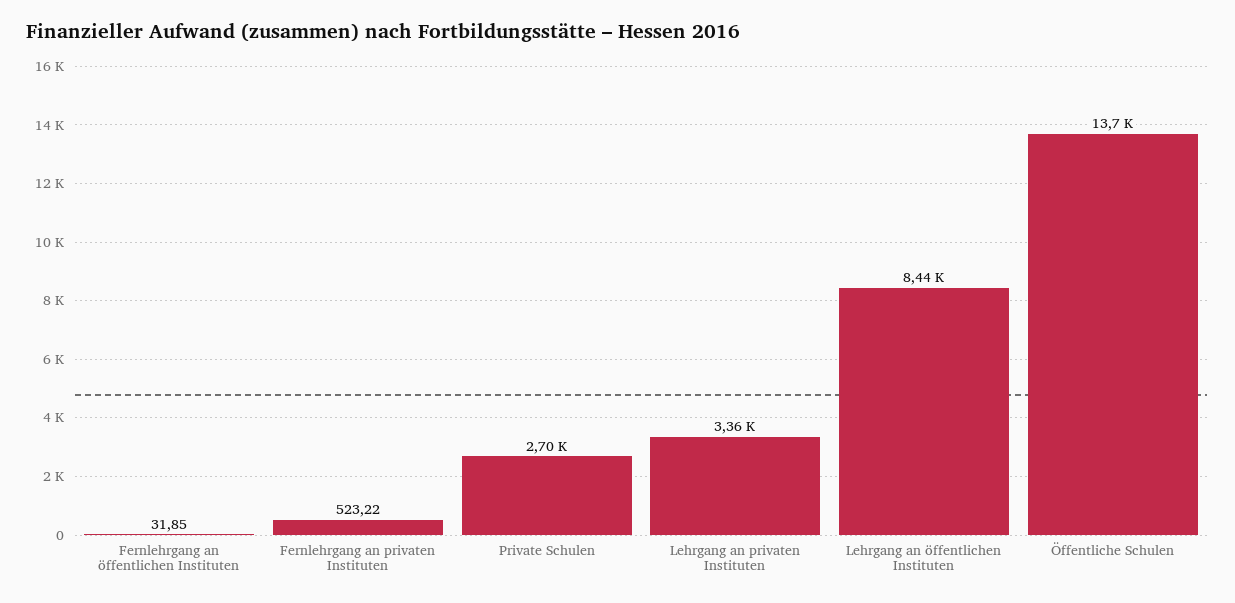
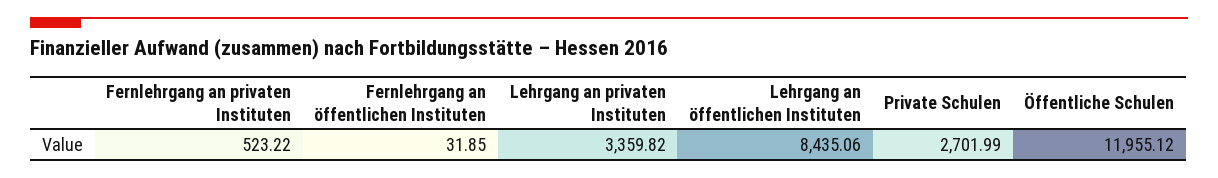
Öffentliche Schulen: 13700 -> 11955.12

